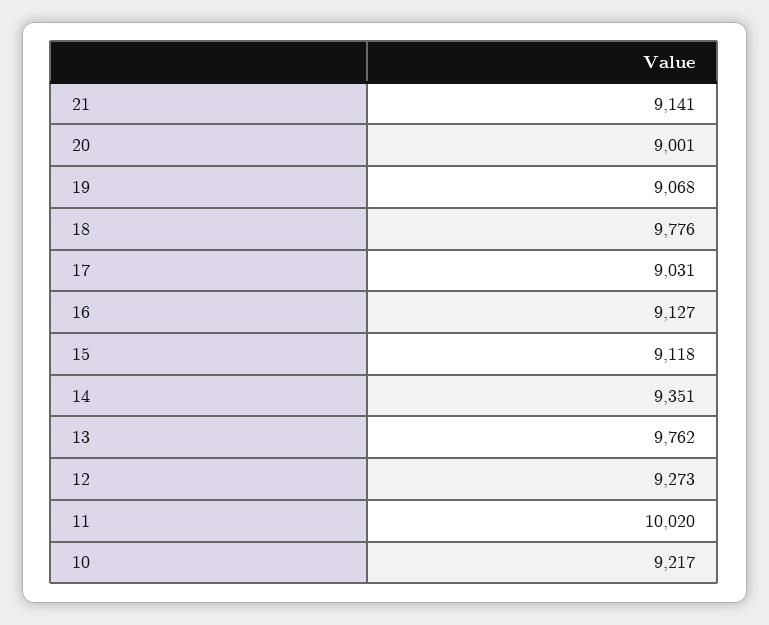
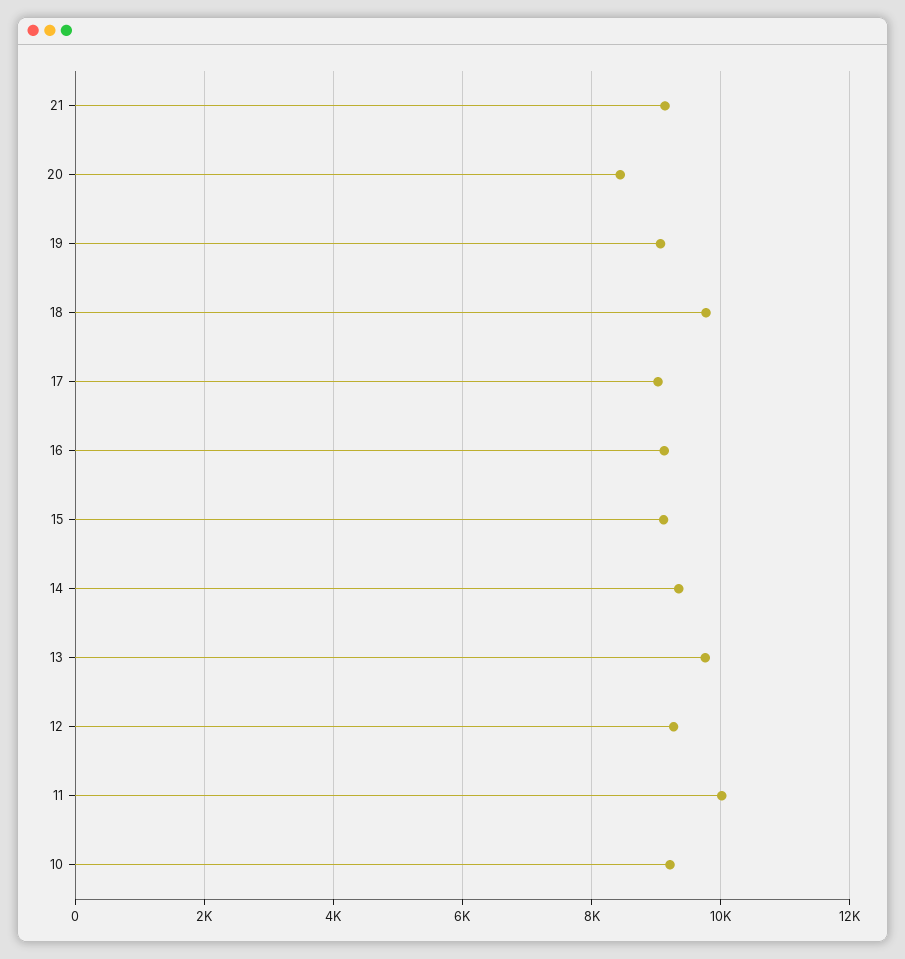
20: 9001 -> 8400

